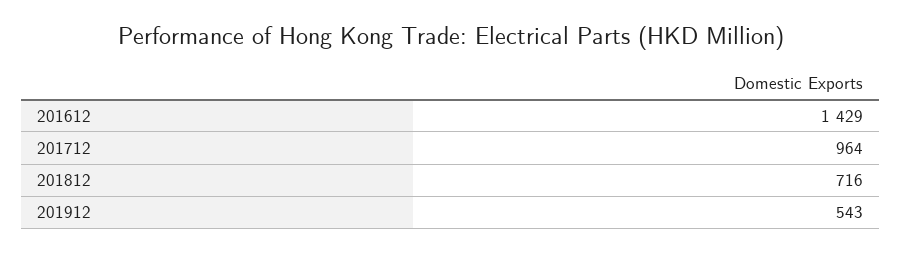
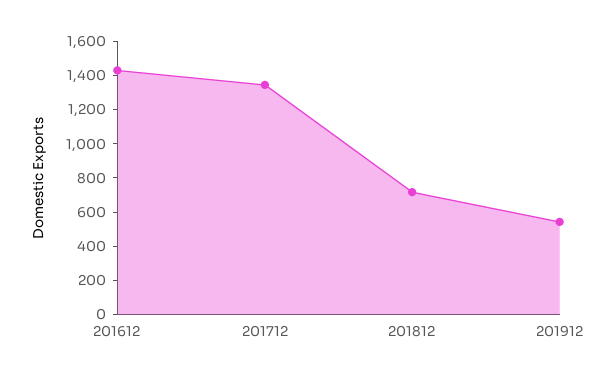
201712: 964 -> 1350

